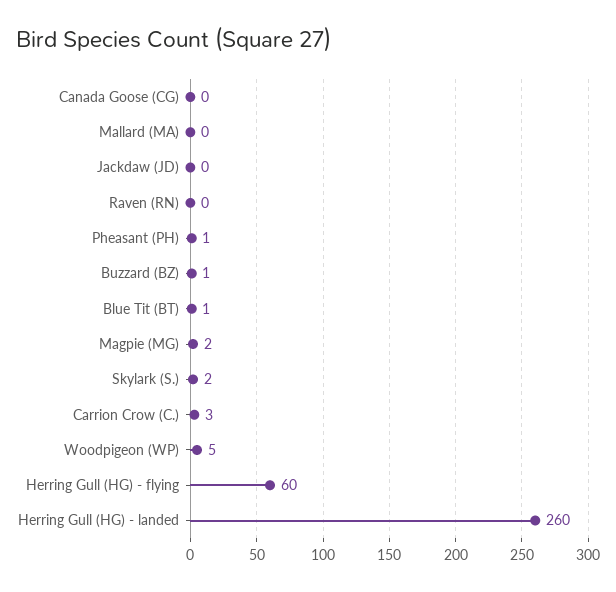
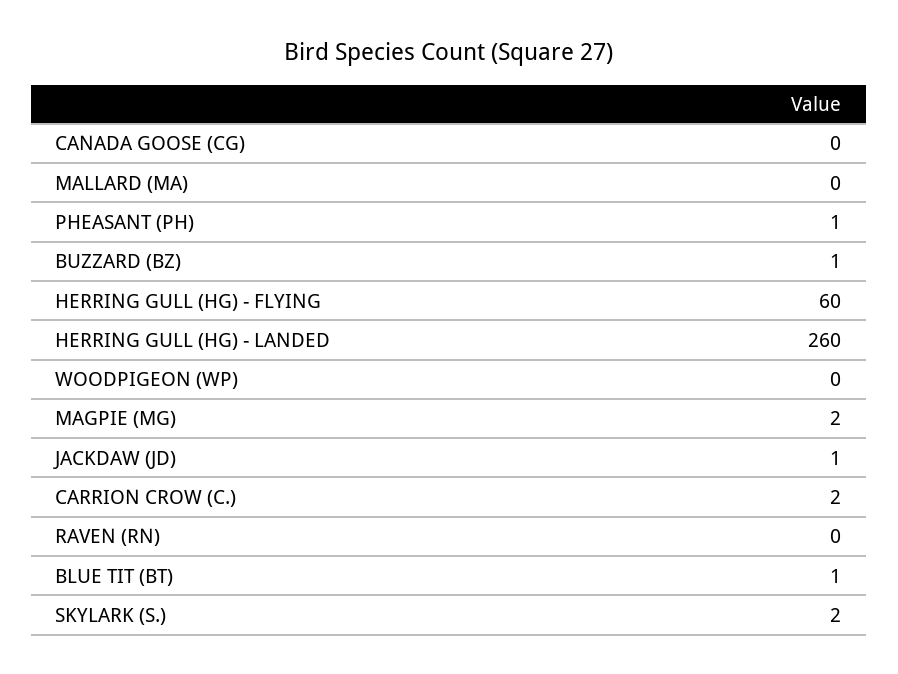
Jackdaw (JD): 0 -> 1
Carrion Crow (C.): 3 -> 2
Woodpigeon (WP): 5 -> 0

